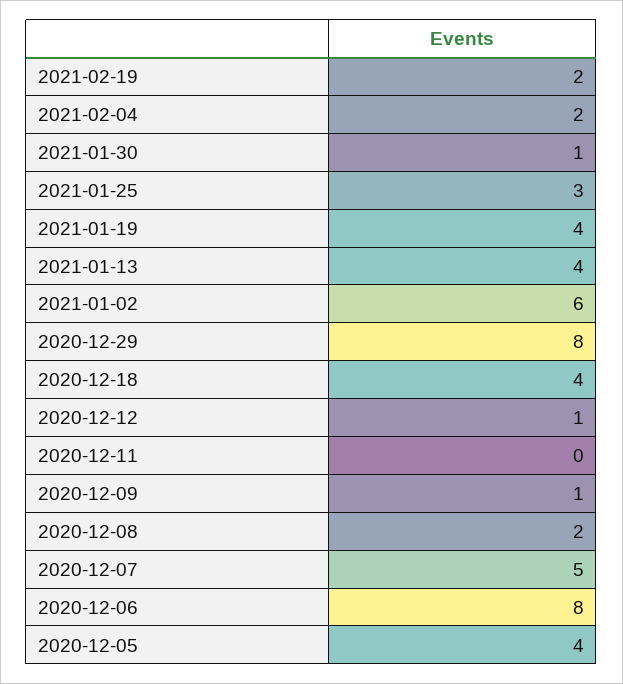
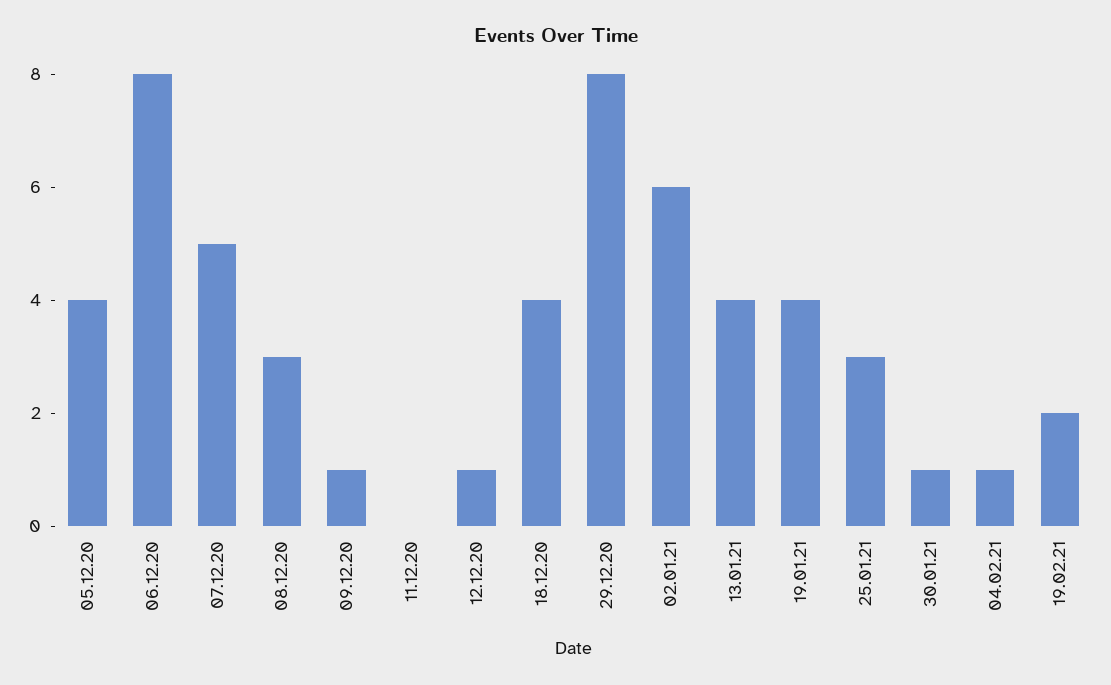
2021-02-04: 2 -> 1
2020-12-08: 2 -> 3

